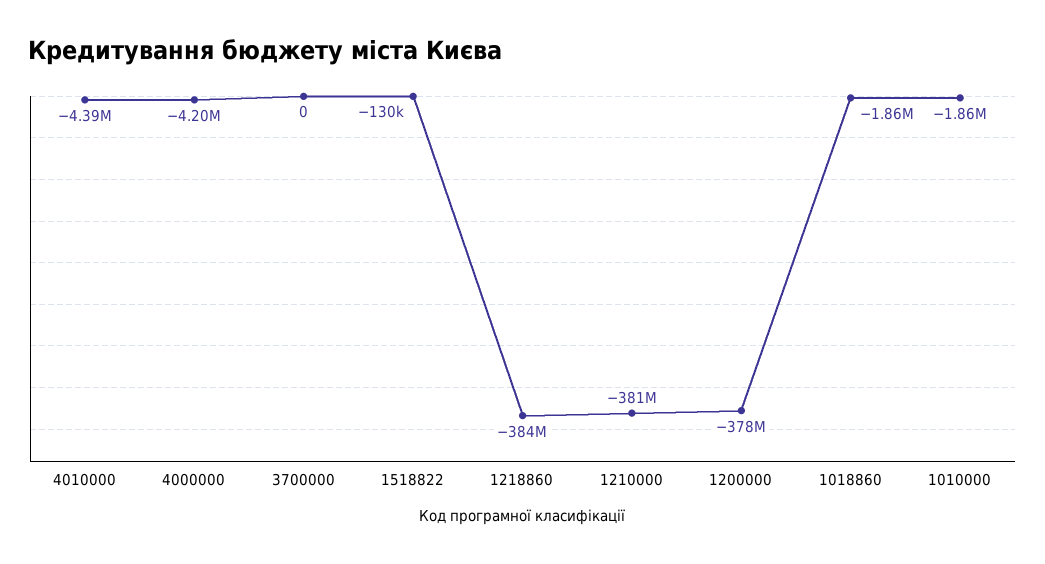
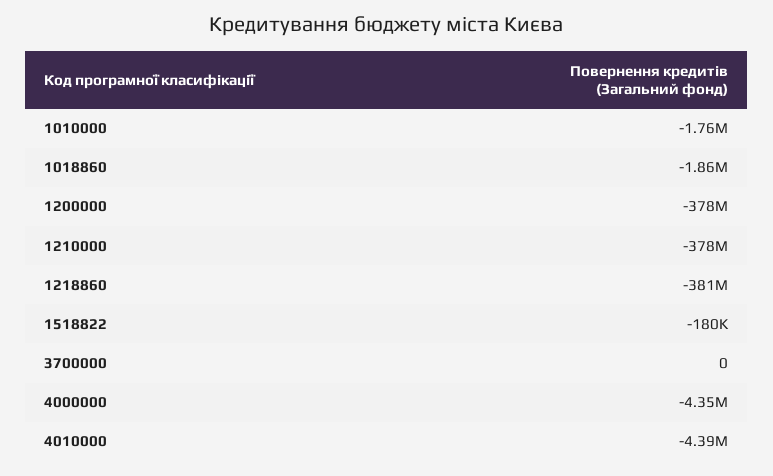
4000000: -4200000 -> -4350000
1518822: -130000 -> -180000
1218860: -384000000 -> -381000000
1210000: -381000000 -> -378000000
1010000: -1860000 -> -1760000

